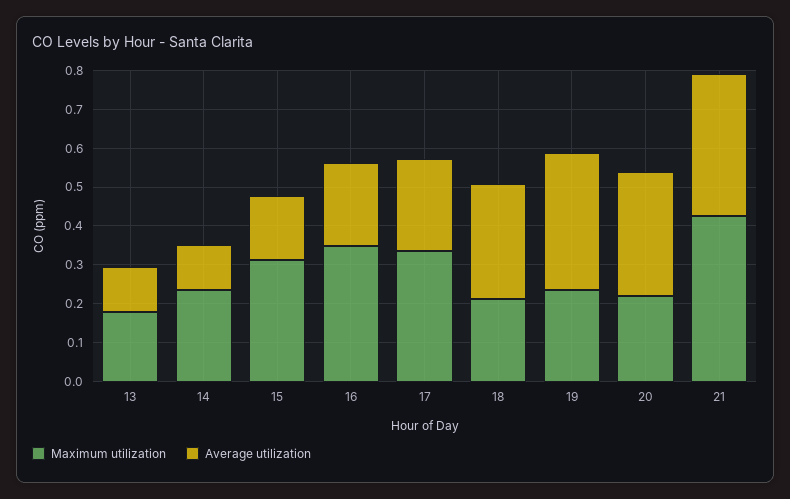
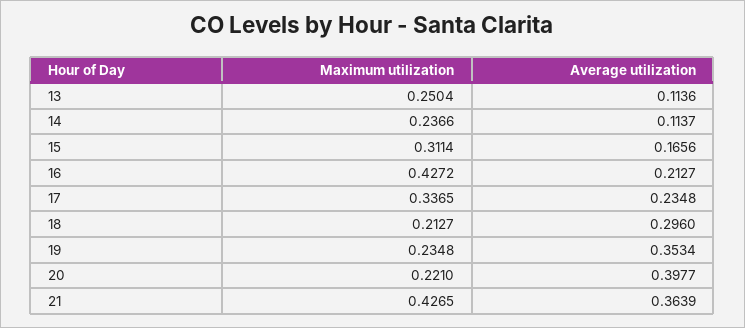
Maximum utilization, 13: 0.175 -> 0.2504
Maximum utilization, 16: 0.35 -> 0.4272
Average utilization, 20: 0.325 -> 0.3977

